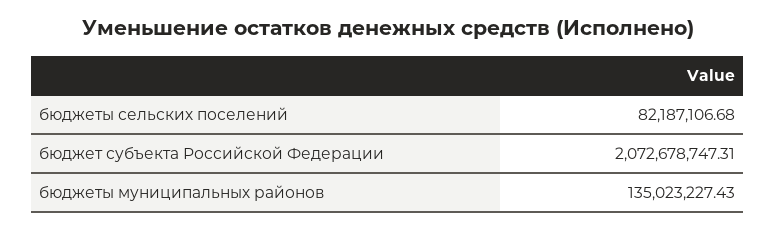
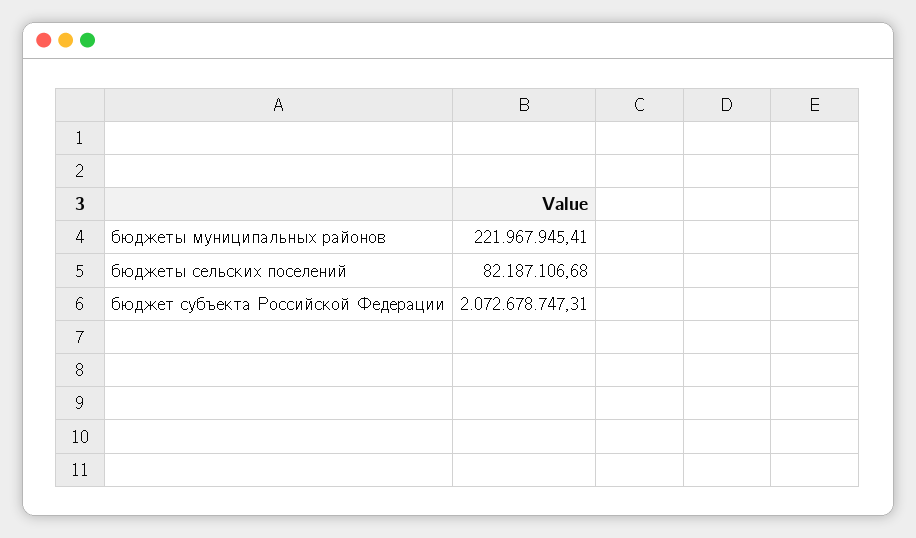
бюджеты муниципальных районов: 135023227.43 -> 221967945.41

